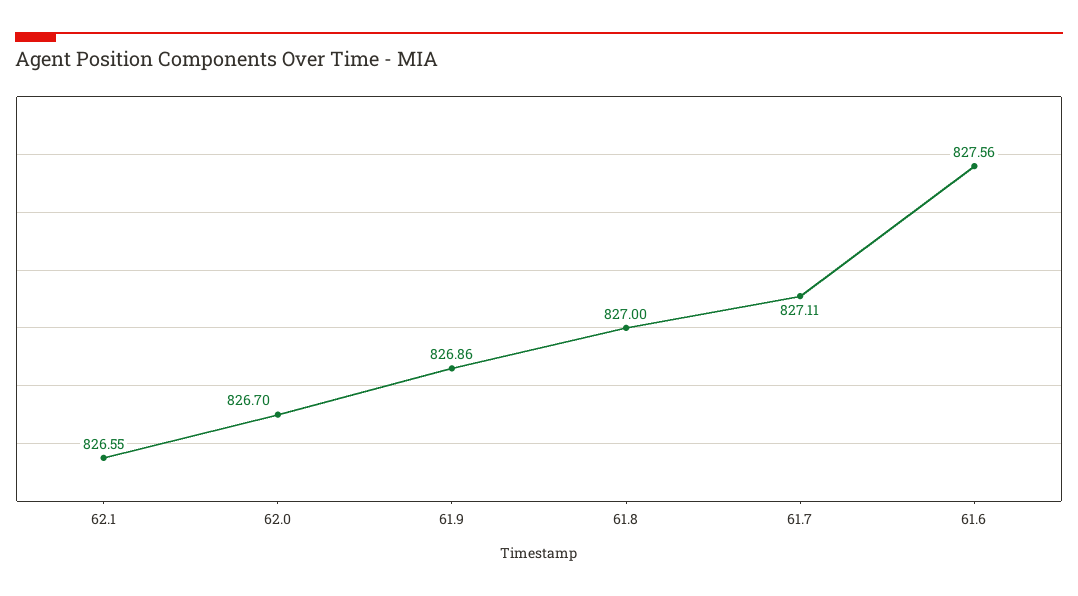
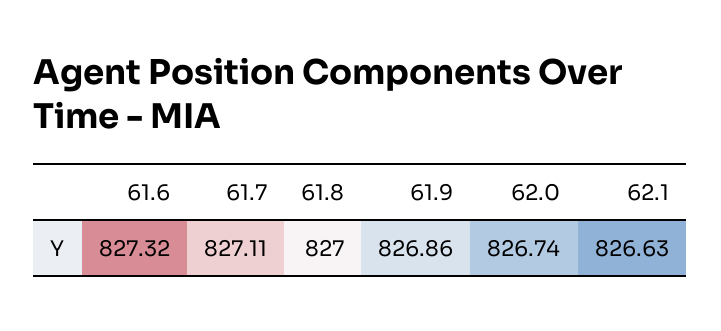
62.1: 826.55 -> 826.63
62.0: 826.7 -> 826.74
61.6: 827.56 -> 827.32

